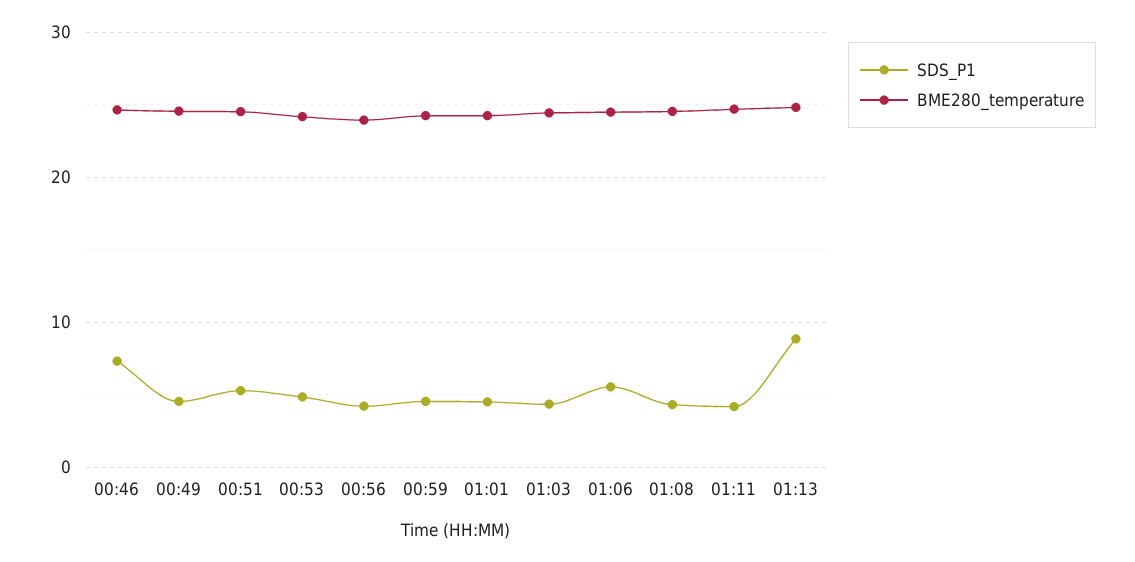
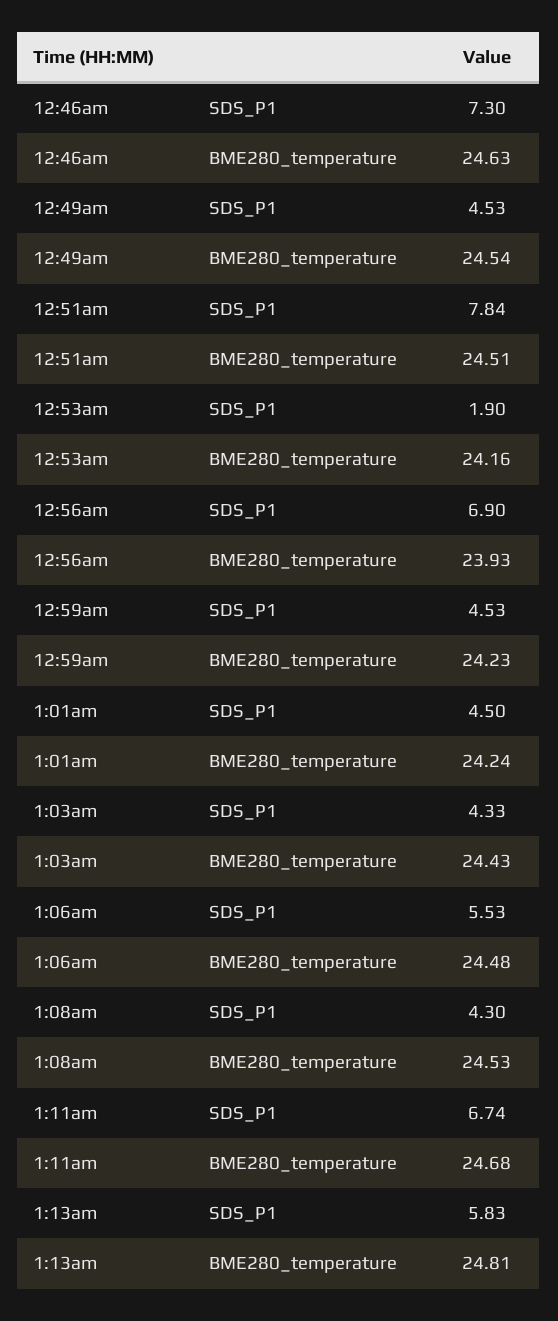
SDS_P1, 00:51: 5 -> 7.84
SDS_P1, 00:53: 5 -> 1.9
SDS_P1, 00:56: 4 -> 6.9
SDS_P1, 01:11: 4 -> 6.74
SDS_P1, 01:13: 9 -> 5.83

